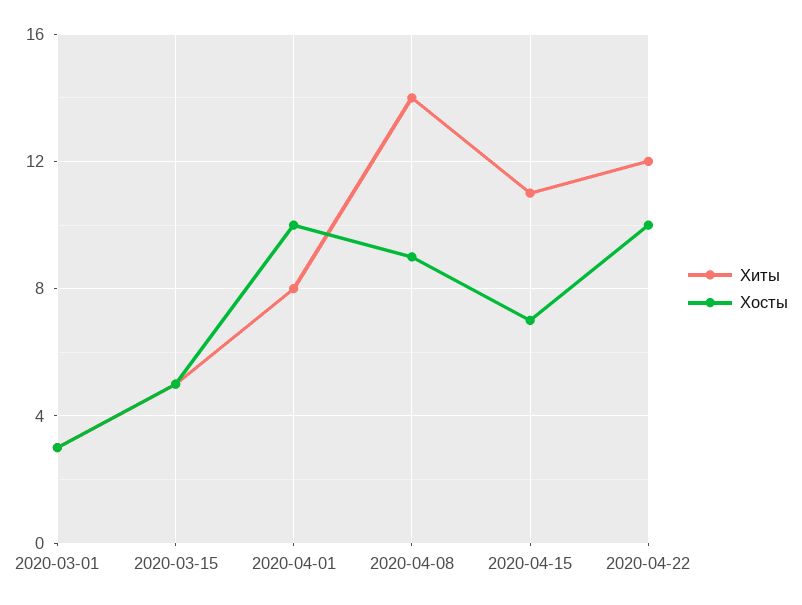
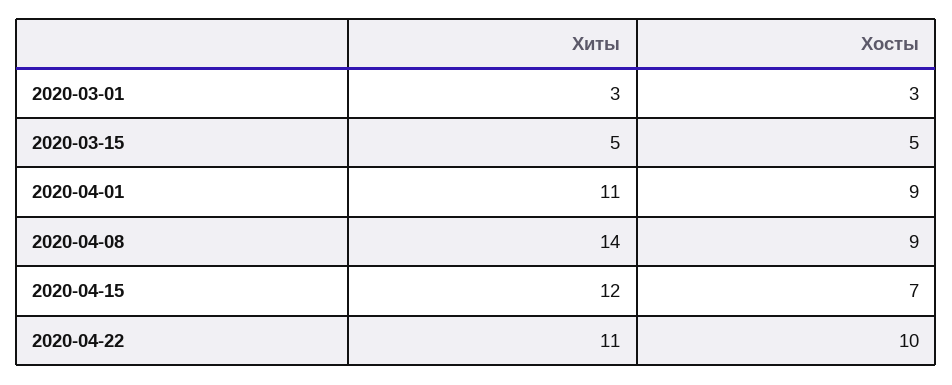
Хиты, 2020-04-01: 8 -> 11
Хосты, 2020-04-01: 10 -> 9
Хиты, 2020-04-15: 11 -> 12
Хиты, 2020-04-22: 12 -> 11

